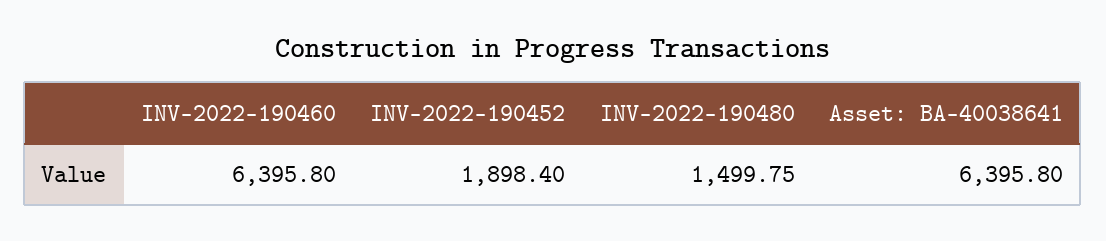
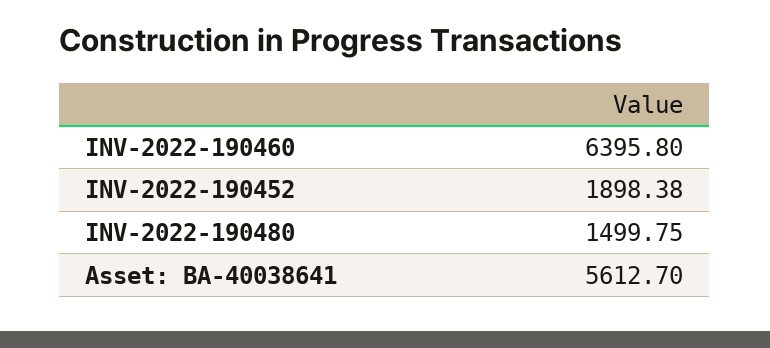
INV-2022-190452: 1898.4 -> 1898.38
Asset: BA-40038641: 6395.8 -> 5612.7

